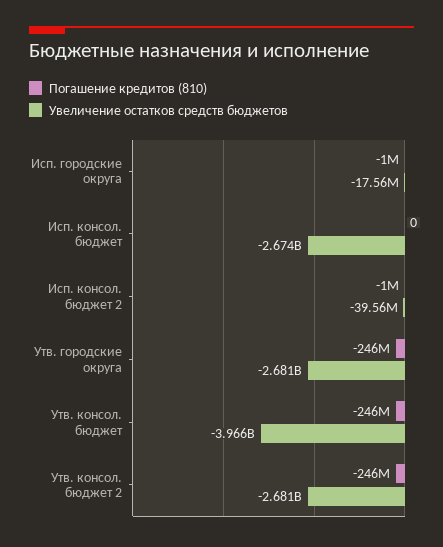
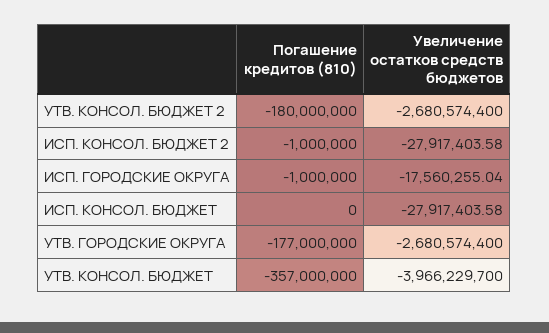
Увеличение остатков средств бюджетов, Исп. консол. бюджет: -2674000000 -> -27917403.58
Увеличение остатков средств бюджетов, Исп. консол. бюджет 2: -39560000 -> -27917403.58
Погашение кредитов (810), Утв. городские округа: -246000000 -> -177000000
Погашение кредитов (810), Утв. консол. бюджет: -246000000 -> -357000000
Погашение кредитов (810), Утв. консол. бюджет 2: -246000000 -> -180000000

